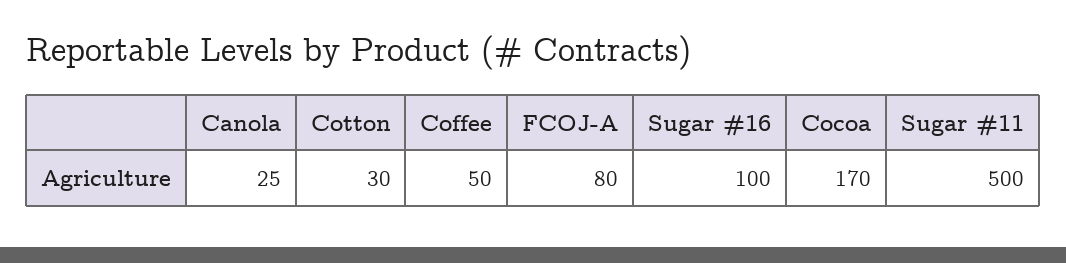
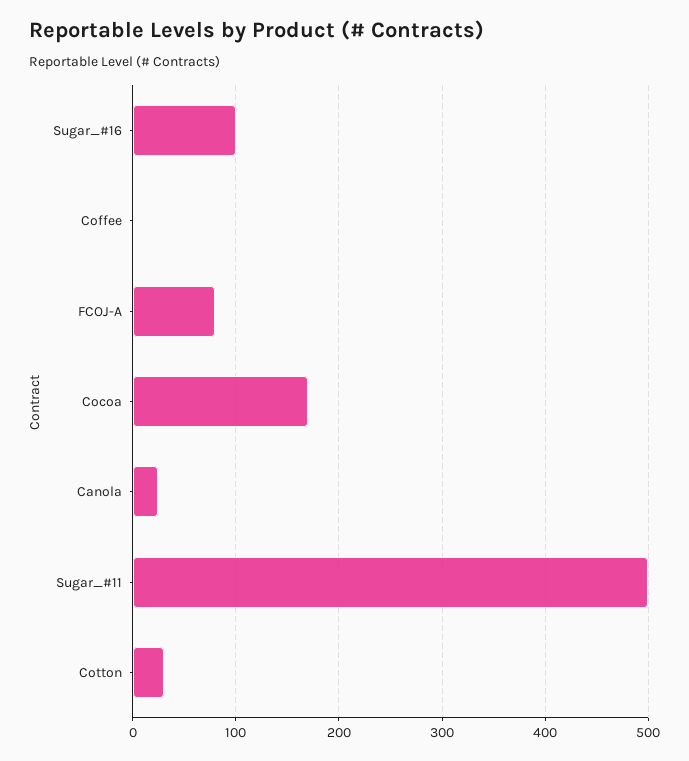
Coffee: 50 -> 0

